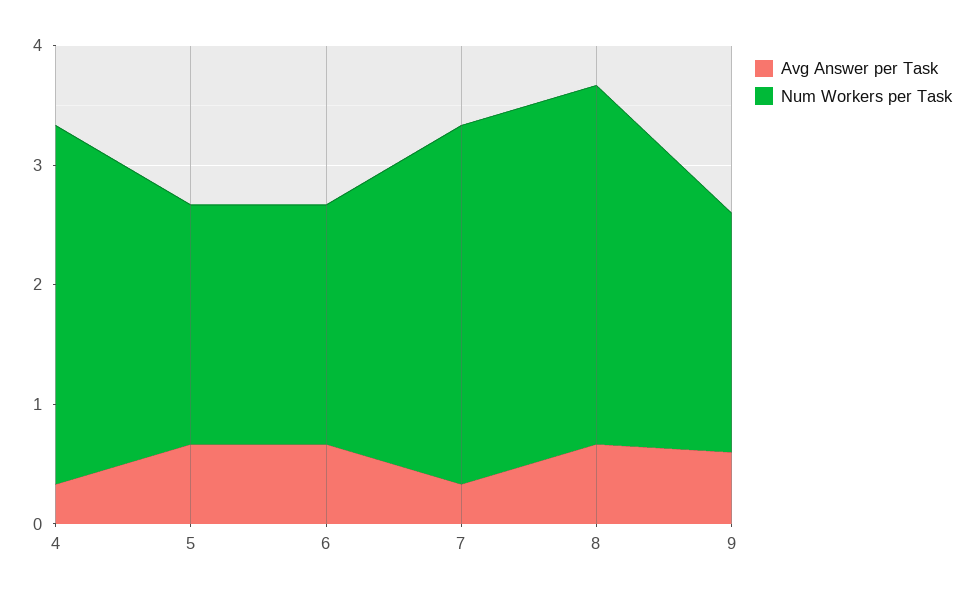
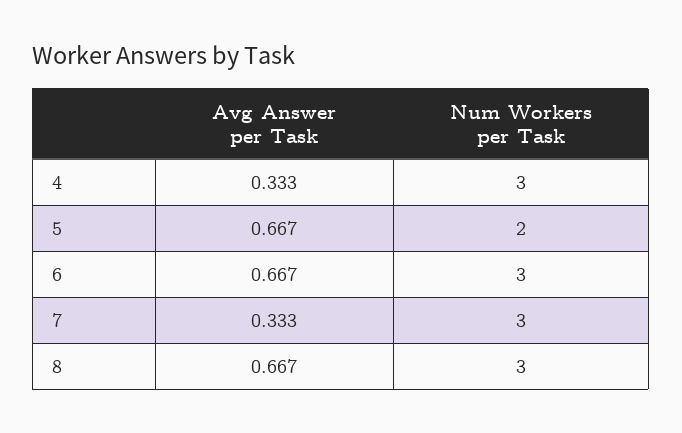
Num Workers per Task, 6: 2 -> 3
Avg Answer per Task, 9: 0.6 -> none
Num Workers per Task, 9: 2 -> none

